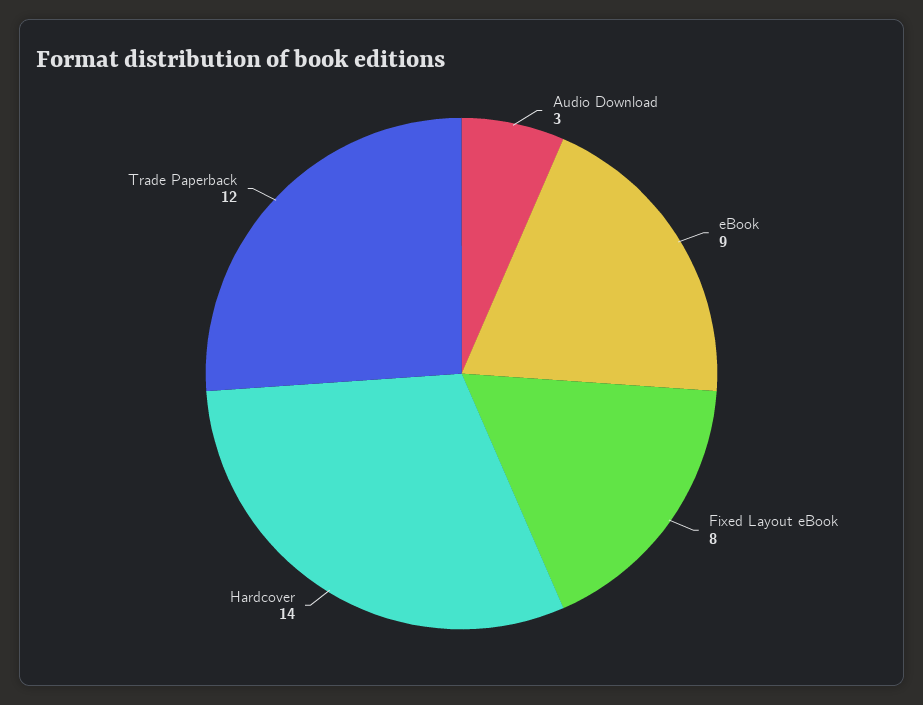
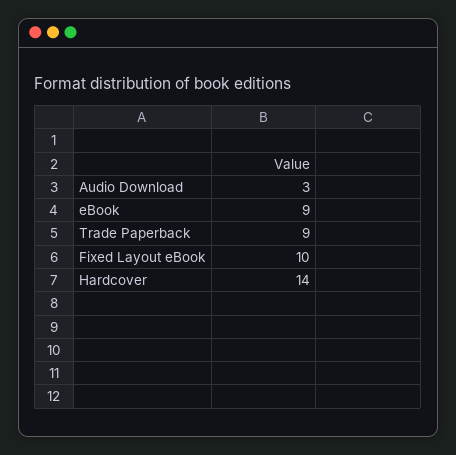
Fixed Layout eBook: 8 -> 10
Trade Paperback: 12 -> 9

